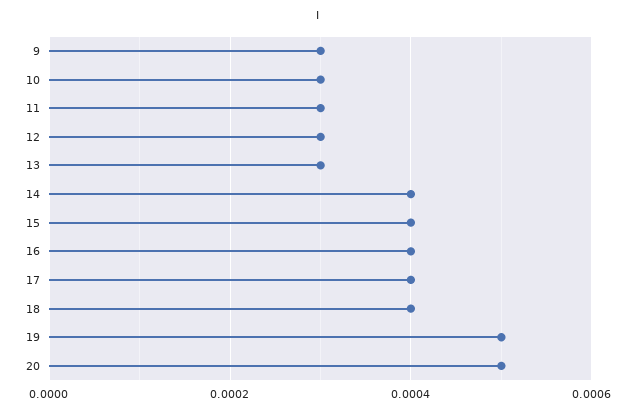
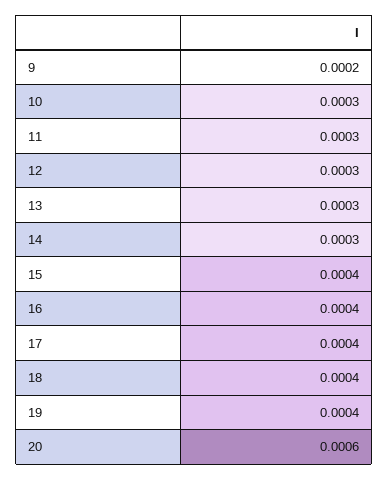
9: 0.0003 -> 0.0002
14: 0.0004 -> 0.0003
19: 0.0005 -> 0.0004
20: 0.0005 -> 0.0006

